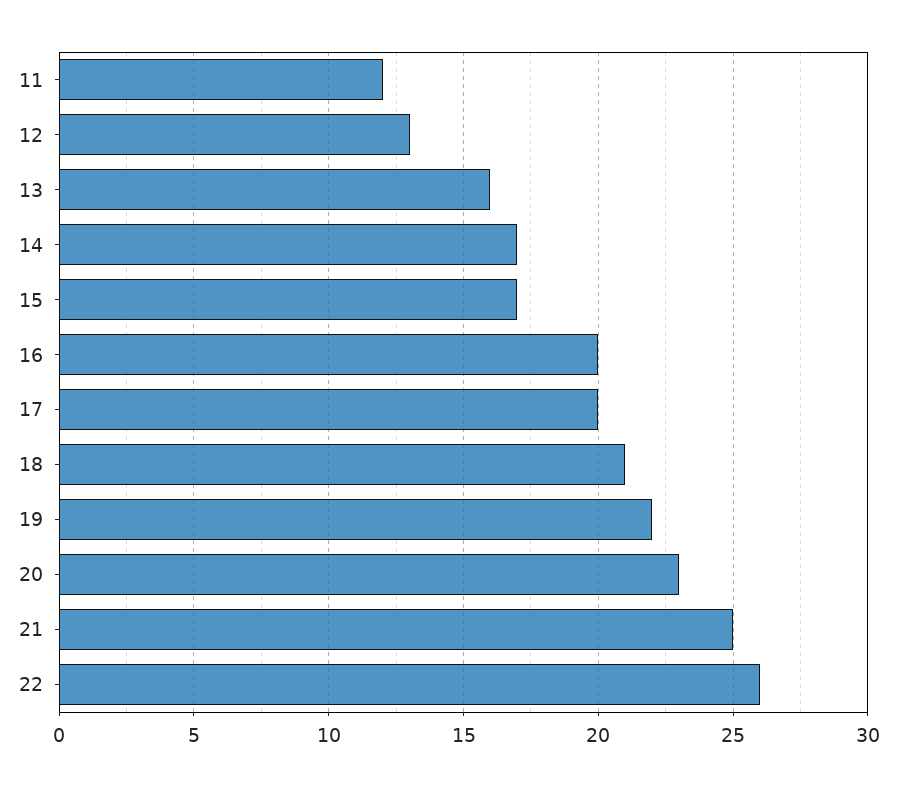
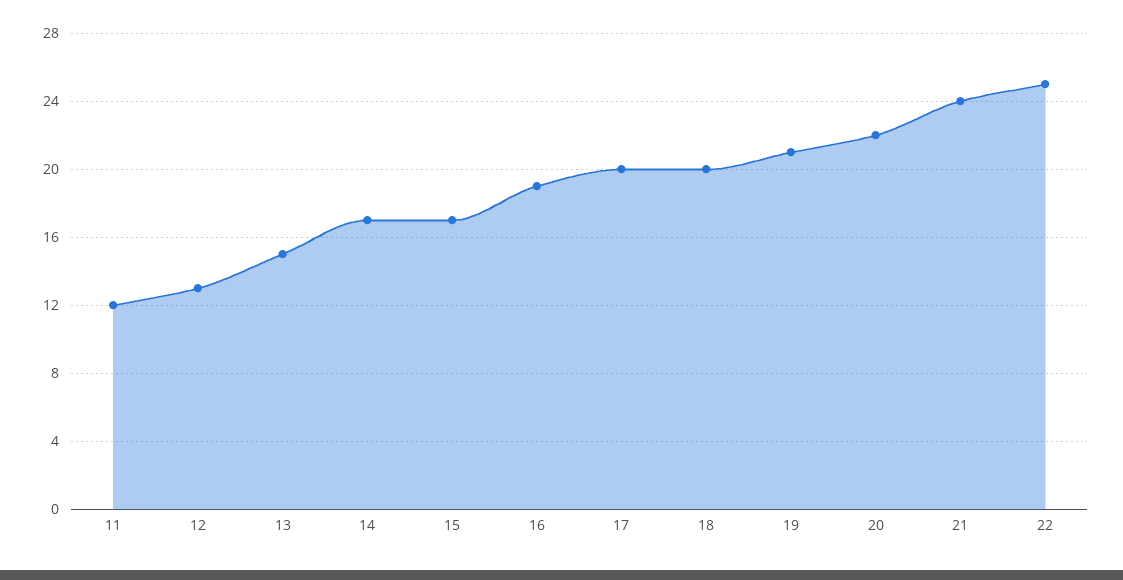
13: 16 -> 15
16: 20 -> 19
18: 21 -> 20
19: 22 -> 21
20: 23 -> 22
21: 25 -> 24
22: 26 -> 25

